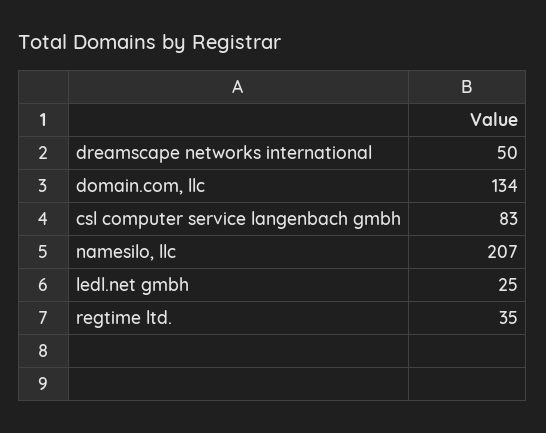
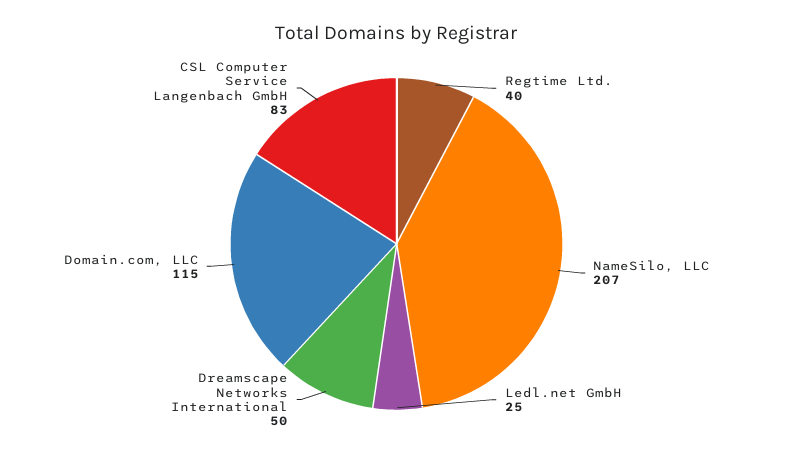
domain.com, llc: 134 -> 115
regtime ltd.: 35 -> 40

